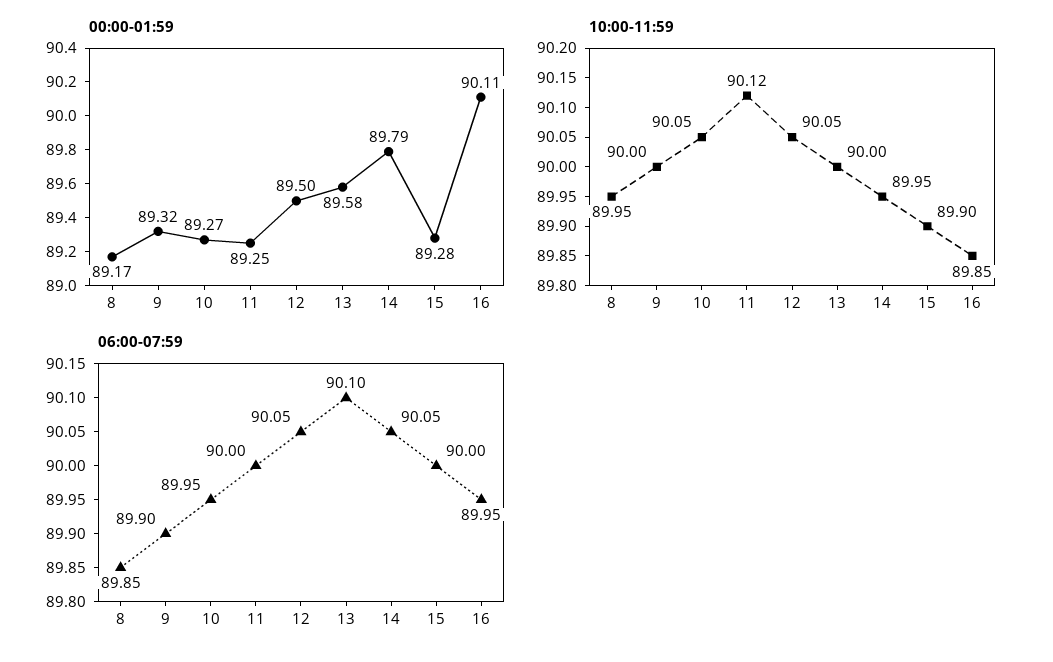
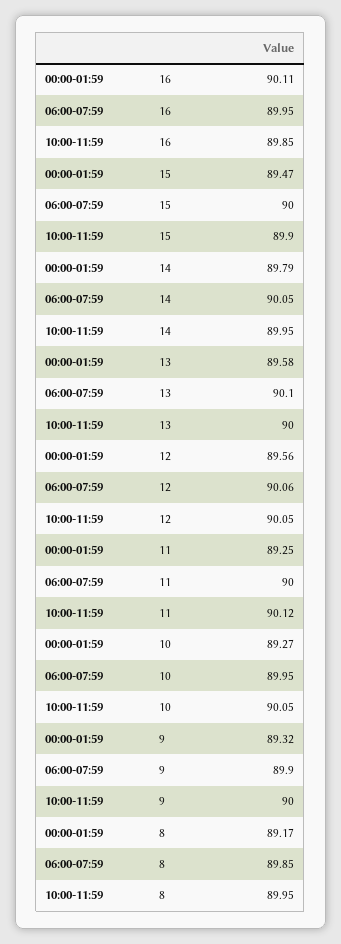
00:00-01:59, 12: 89.5 -> 89.56
00:00-01:59, 15: 89.28 -> 89.47
06:00-07:59, 12: 90.05 -> 90.06

